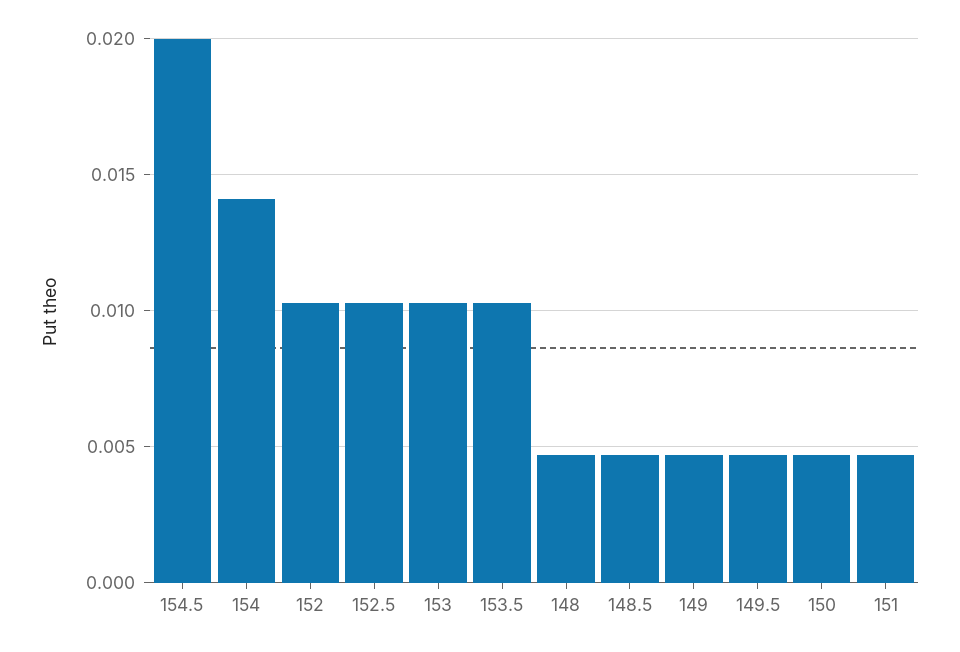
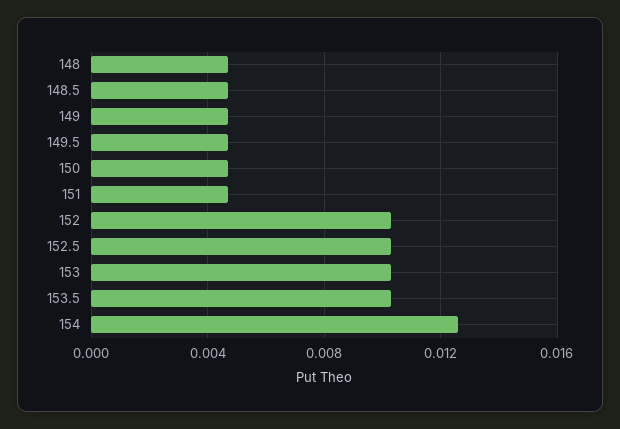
154.5: 0.02 -> none
154: 0.014 -> 0.0125

